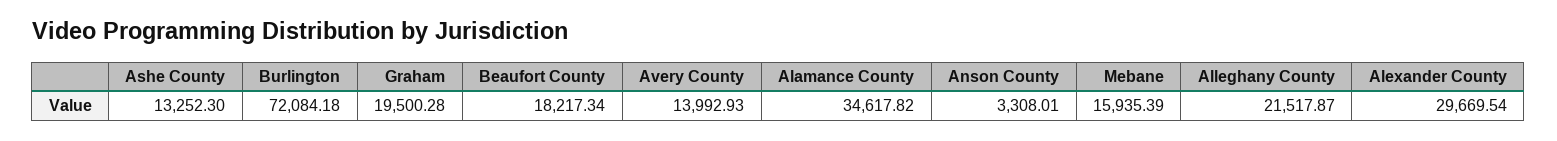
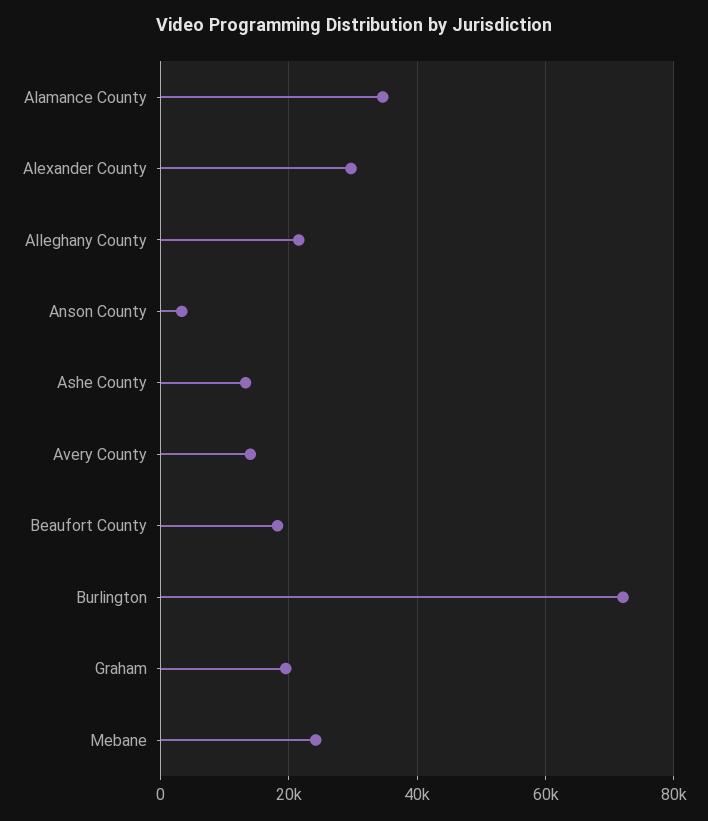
Mebane: 15935.39 -> 24000

